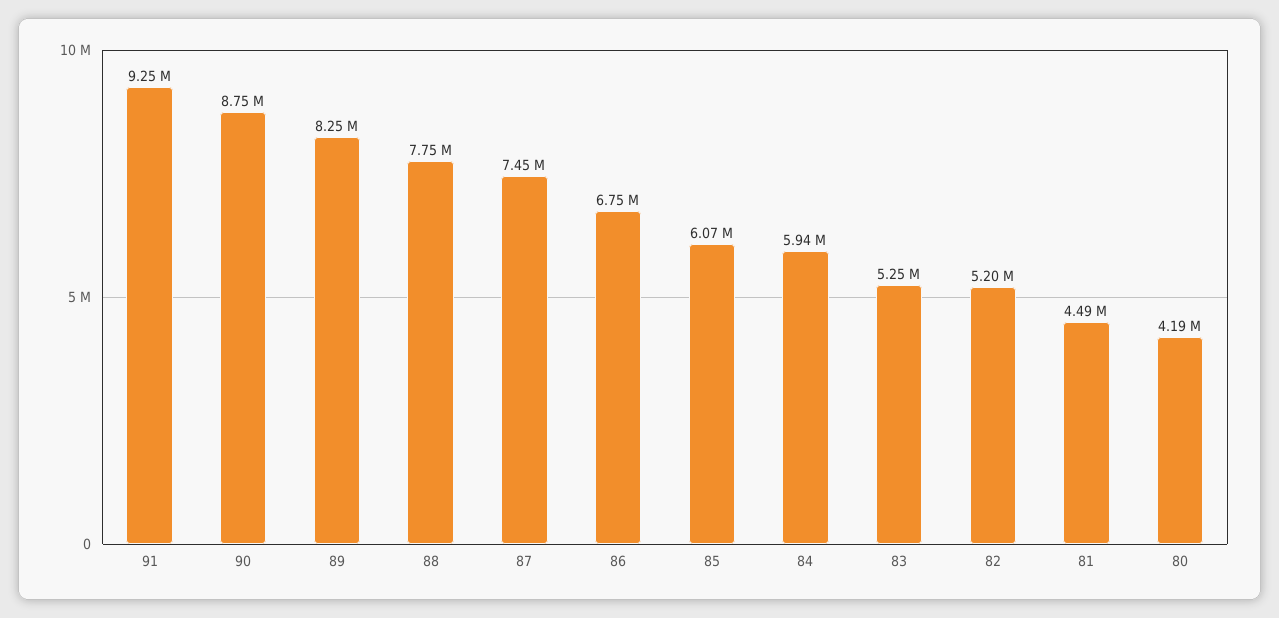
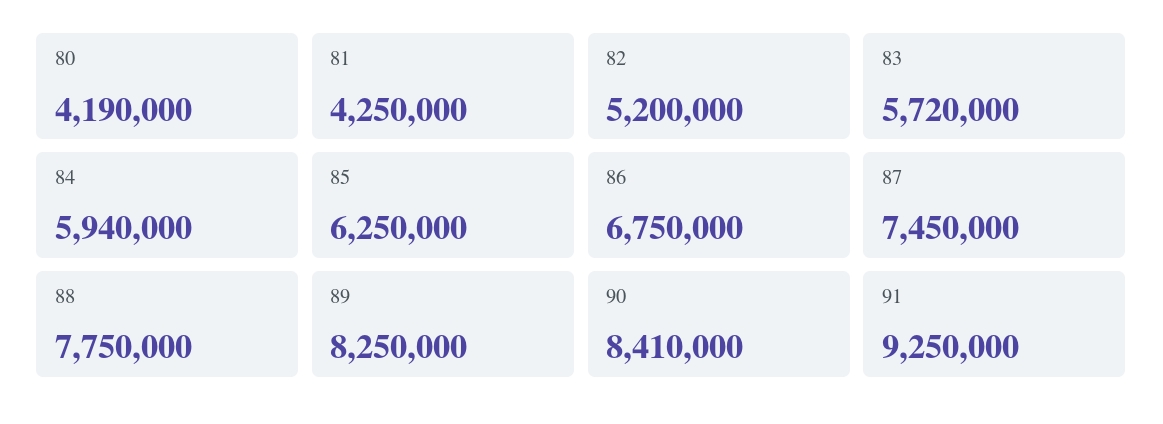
90: 8750000 -> 8410000
85: 6070000 -> 6250000
83: 5250000 -> 5720000
81: 4490000 -> 4250000

